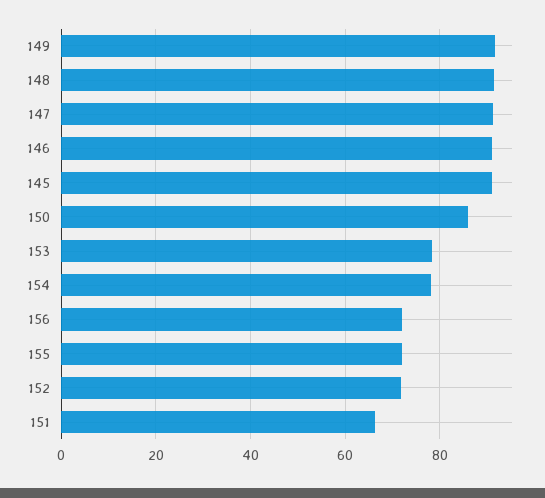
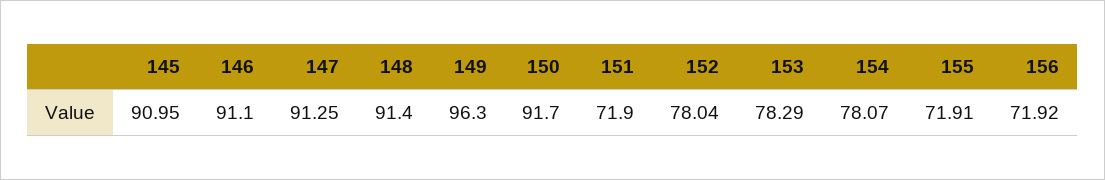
149: 92 -> 96.3
150: 86 -> 91.7
152: 72 -> 78.04
151: 66 -> 71.9

